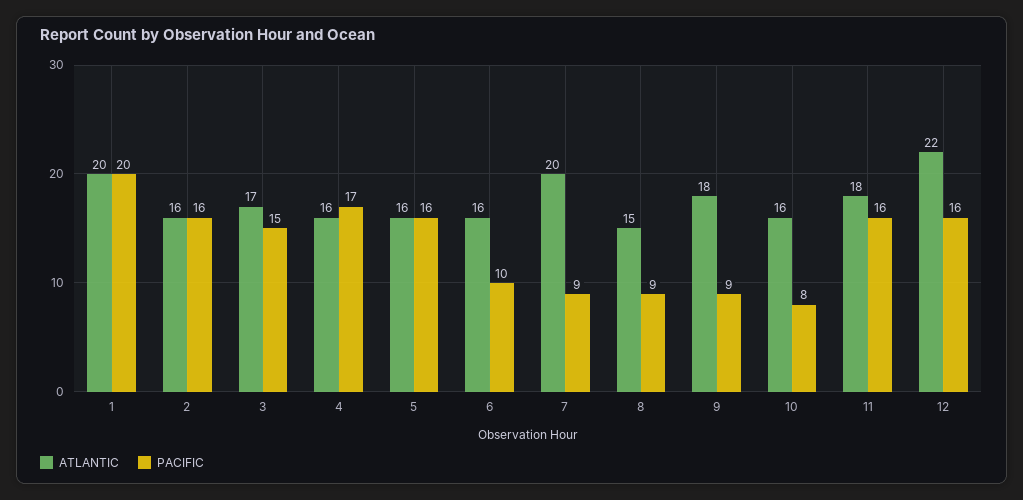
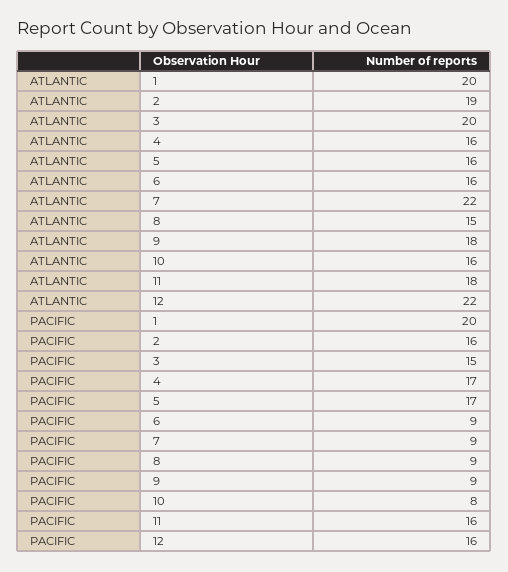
ATLANTIC, 2: 16 -> 19
ATLANTIC, 3: 17 -> 20
PACIFIC, 5: 16 -> 17
PACIFIC, 6: 10 -> 9
ATLANTIC, 7: 20 -> 22

